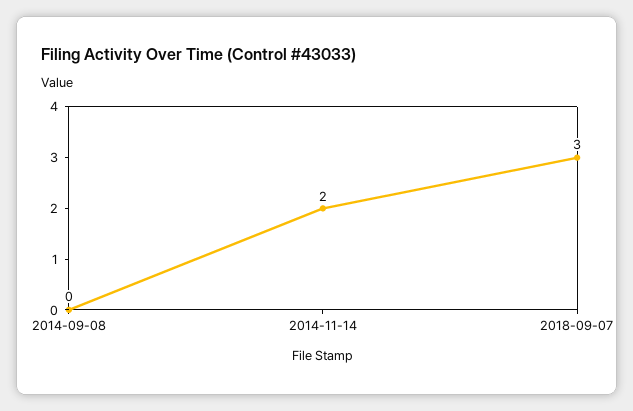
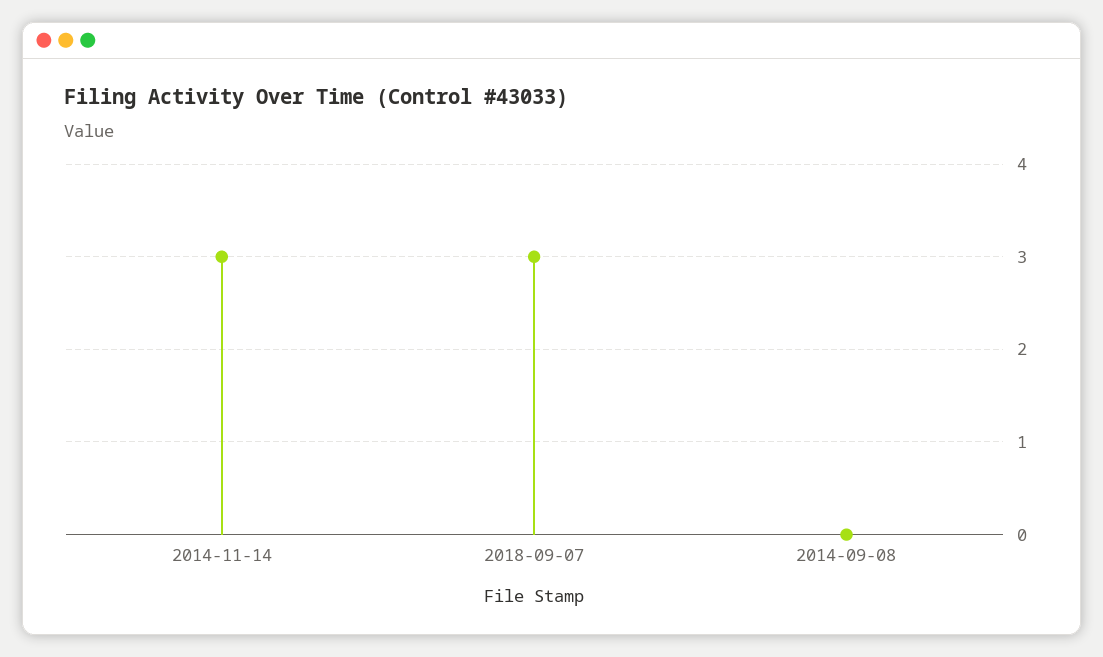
2014-11-14: 2 -> 3

